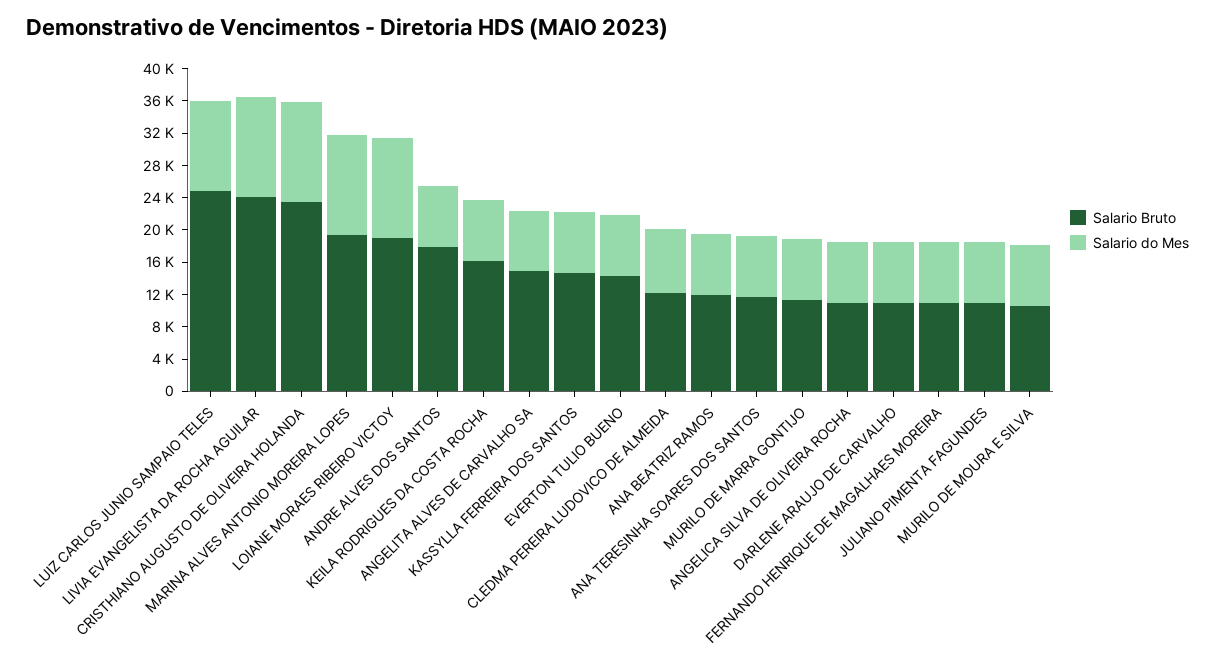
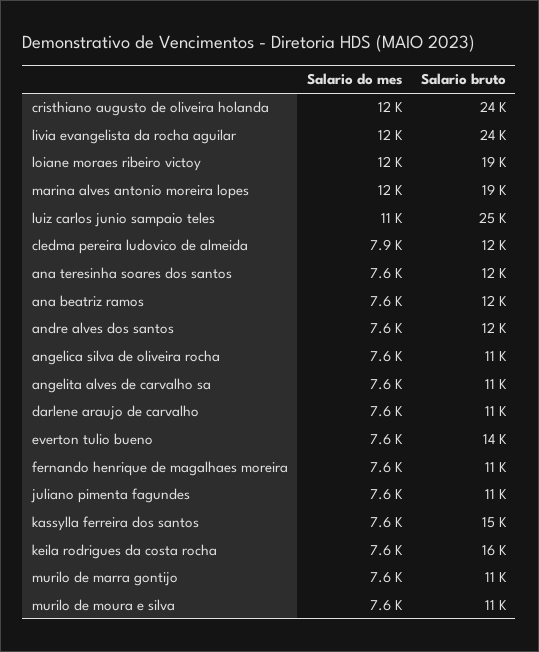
Salario Bruto, ANDRE ALVES DOS SANTOS: 18000 -> 12000
Salario Bruto, ANGELITA ALVES DE CARVALHO SA: 15000 -> 11000

